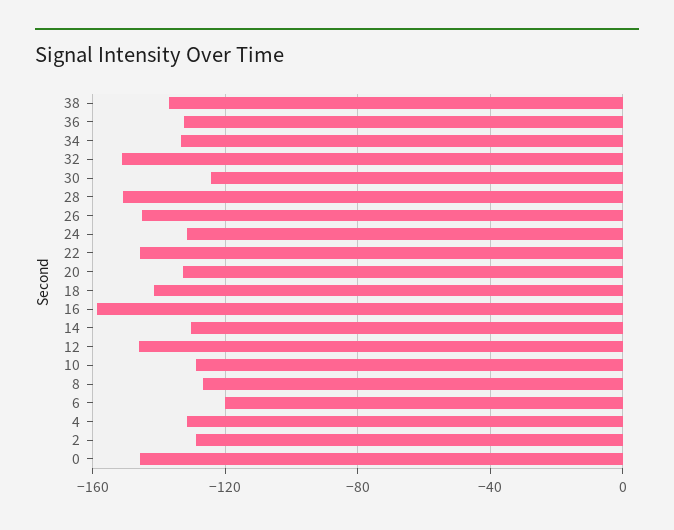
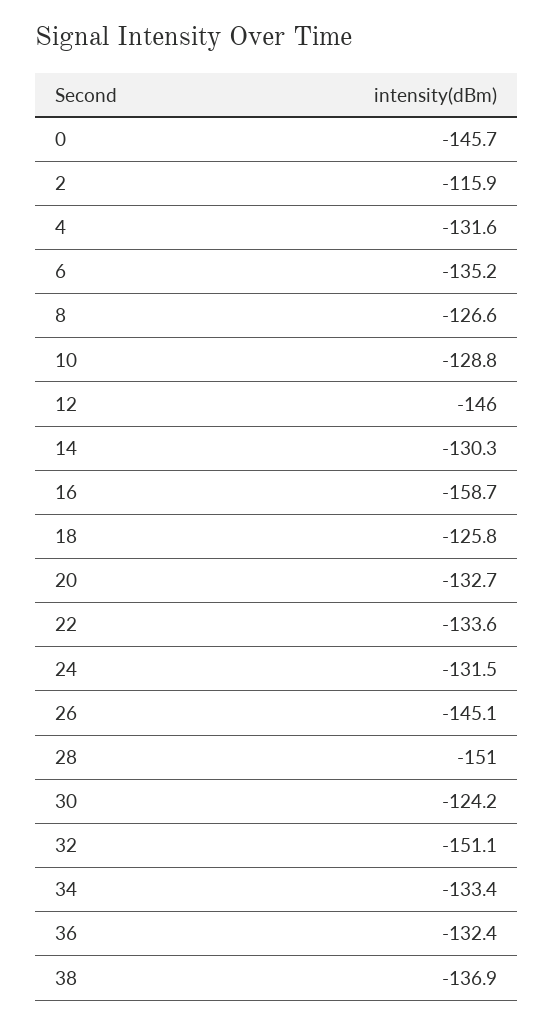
22: -145 -> -133.6
18: -140 -> -125.8
6: -120 -> -135.2
2: -130 -> -115.9

